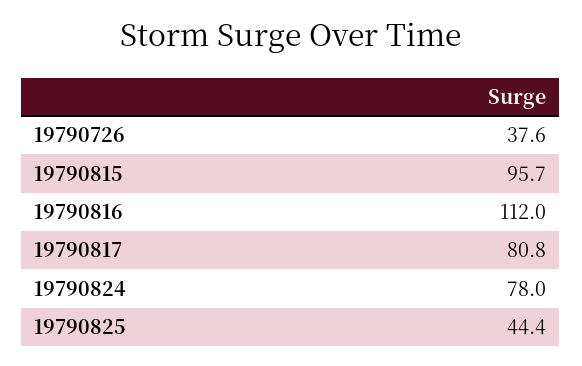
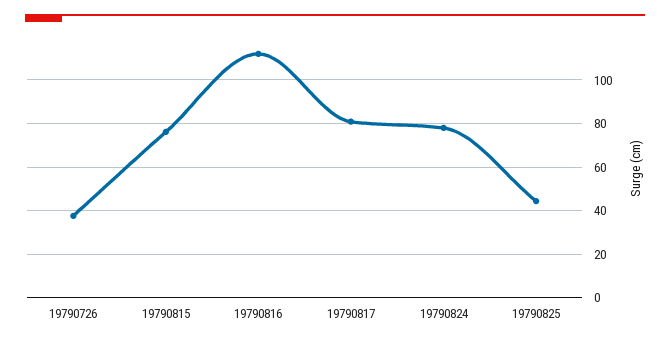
19790815: 95.7 -> 75

